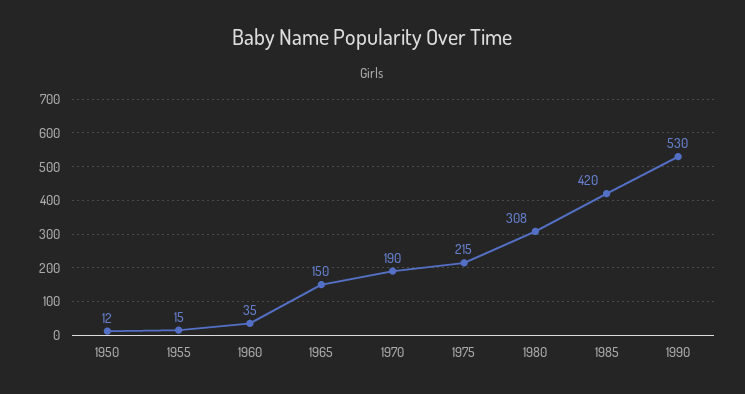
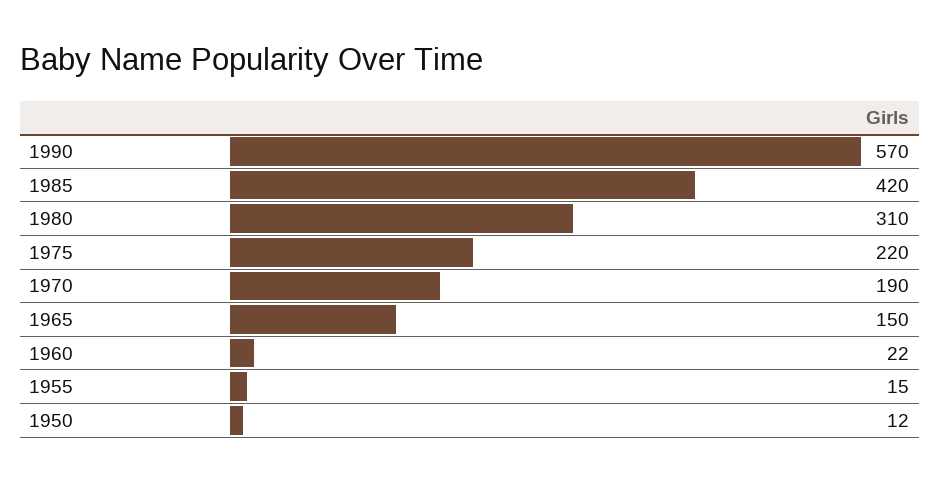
1960: 35 -> 22
1975: 215 -> 220
1980: 308 -> 310
1990: 530 -> 570

